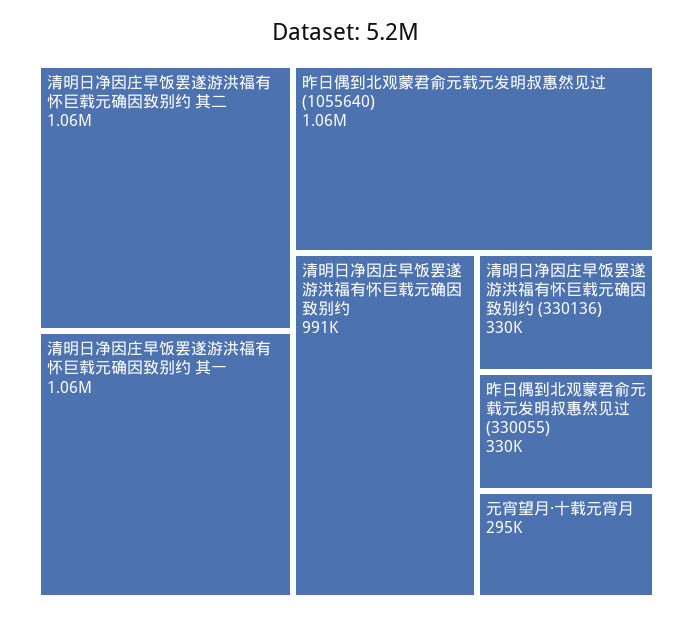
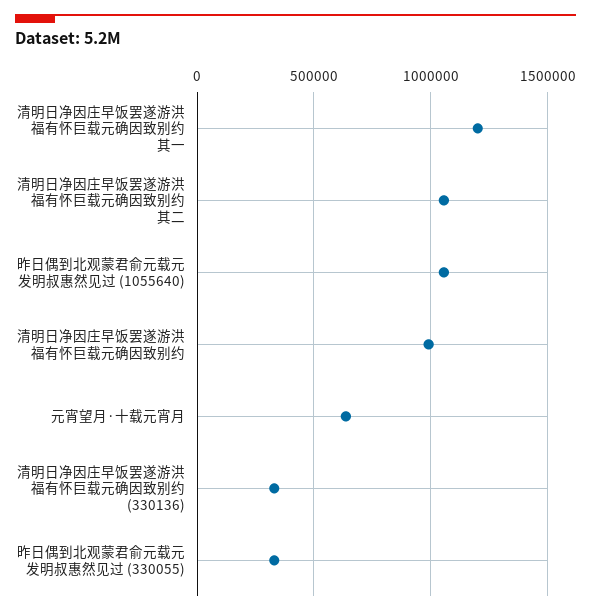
清明日净因庄早饭罢遂游洪福有怀巨载元确因致别约 其一: 1060000 -> 1200000
元宵望月·十载元宵月: 295000 -> 650000

